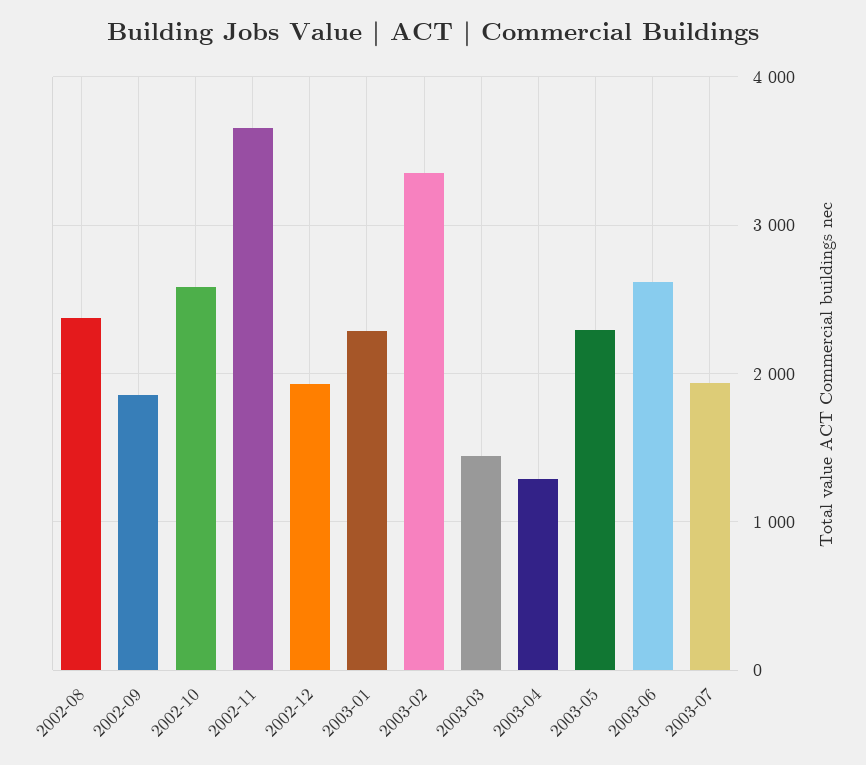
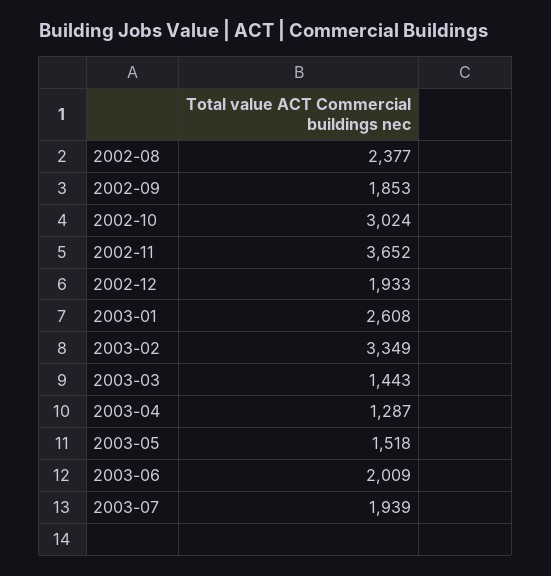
2002-10: 2600 -> 3024
2003-01: 2300 -> 2608
2003-05: 2300 -> 1518
2003-06: 2600 -> 2009

